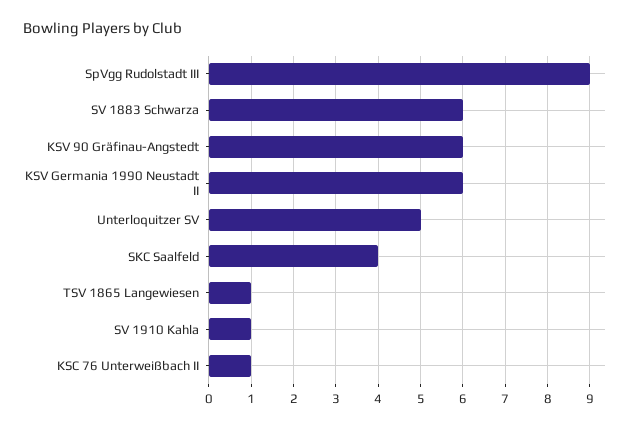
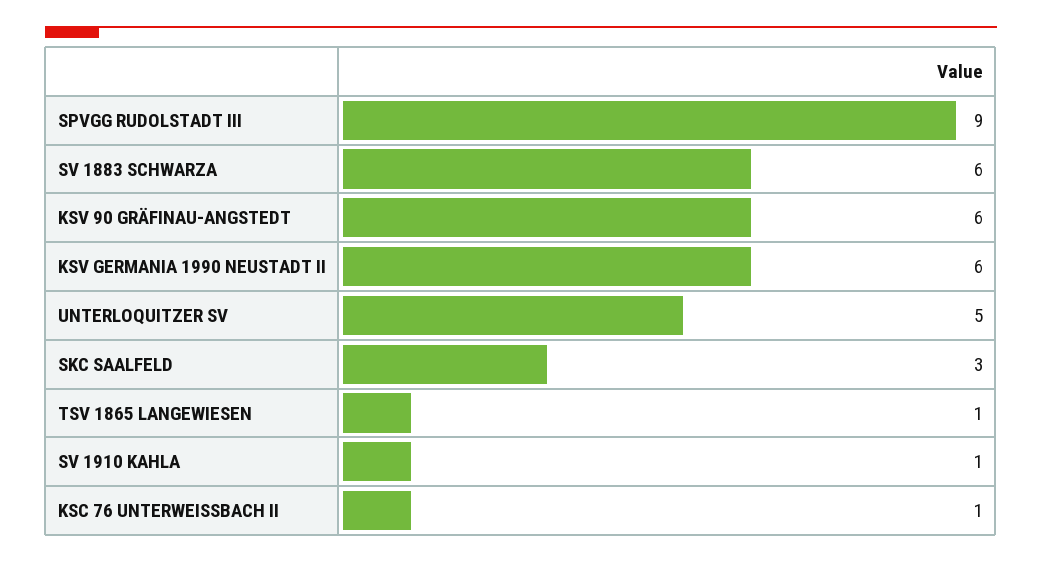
SKC Saalfeld: 4 -> 3

